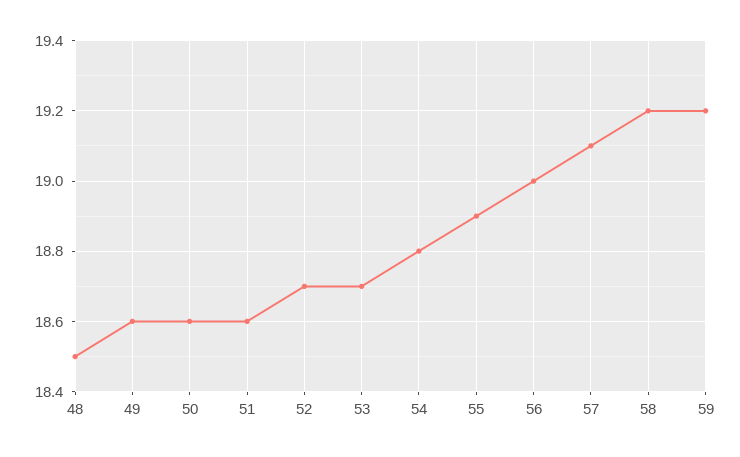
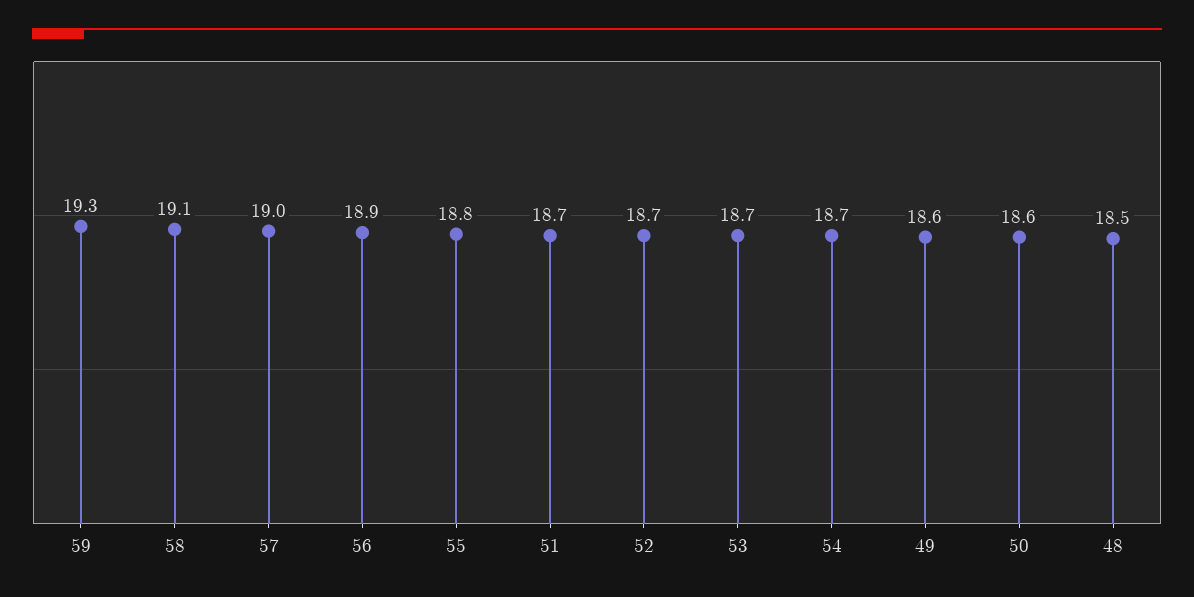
51: 18.6 -> 18.7
54: 18.8 -> 18.7
55: 18.9 -> 18.8
56: 19 -> 18.9
57: 19.1 -> 19
58: 19.2 -> 19.1
59: 19.2 -> 19.3

